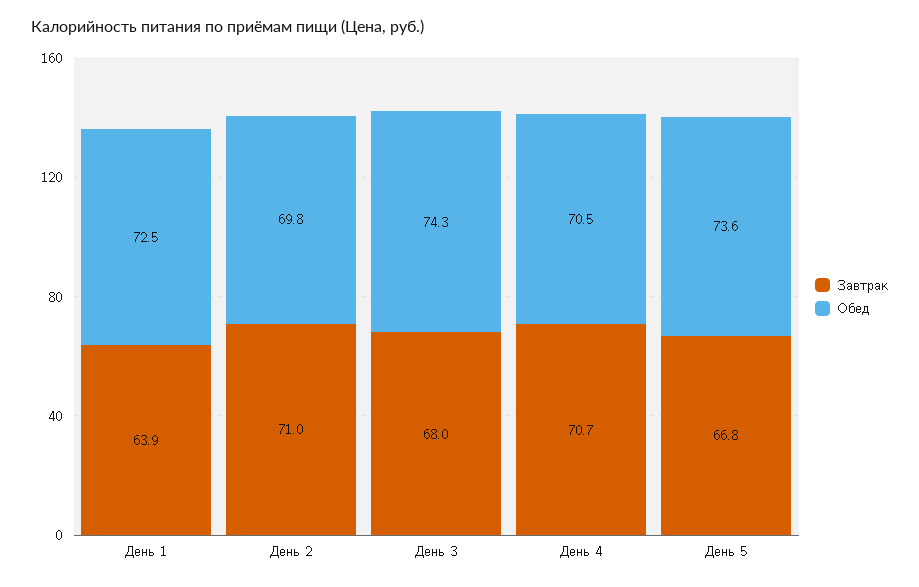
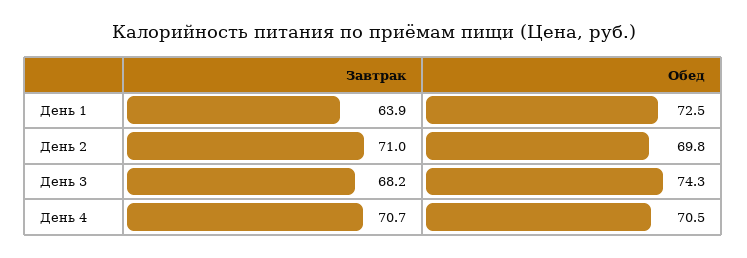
Завтрак, День 3: 68 -> 68.2
Завтрак, День 5: 66.8 -> none
Обед, День 5: 73.6 -> none

